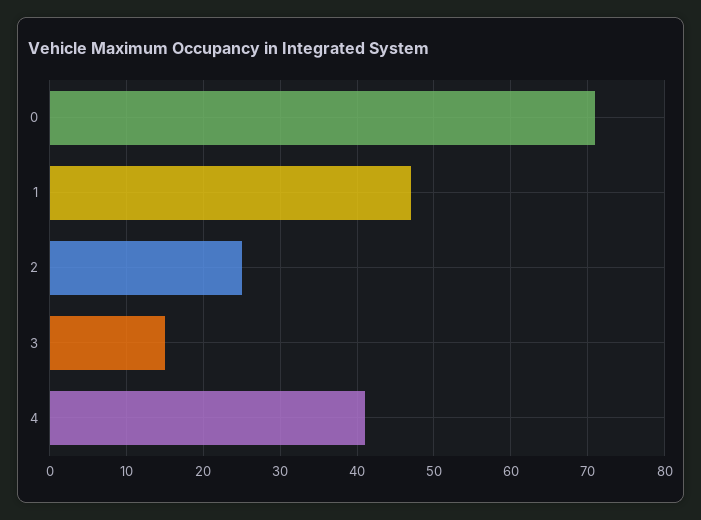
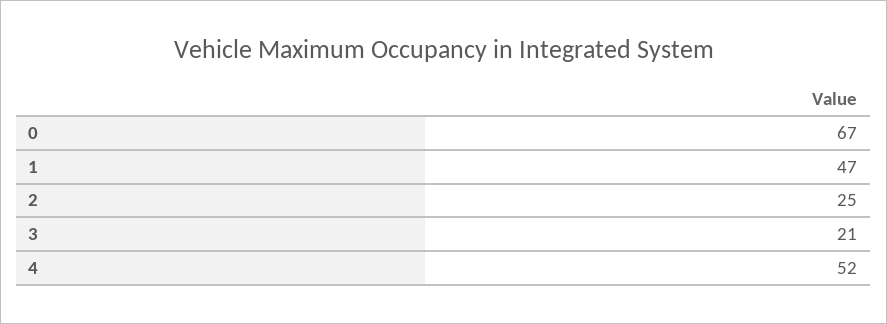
0: 71 -> 67
3: 15 -> 21
4: 41 -> 52

